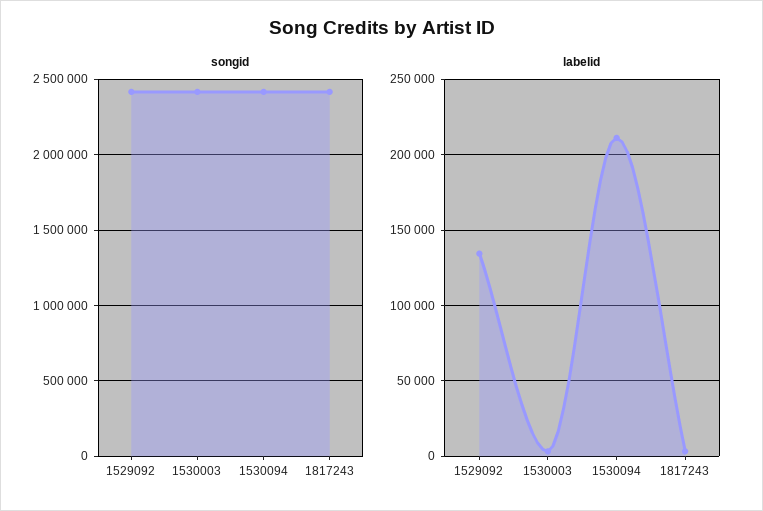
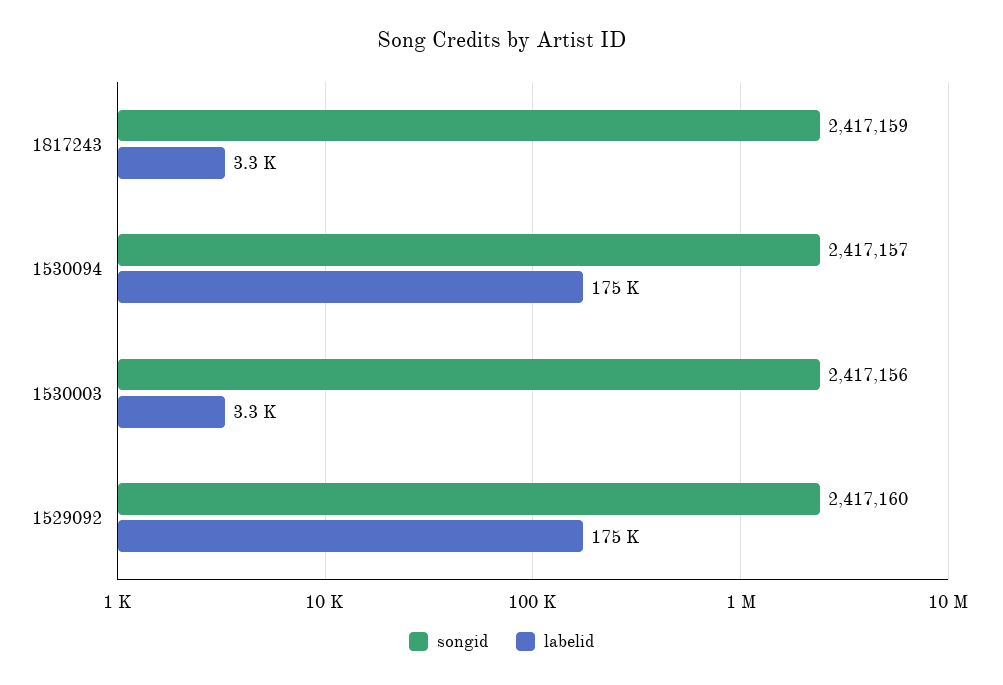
labelid, 1529092: 135000 -> 175000
labelid, 1530094: 210000 -> 175000

